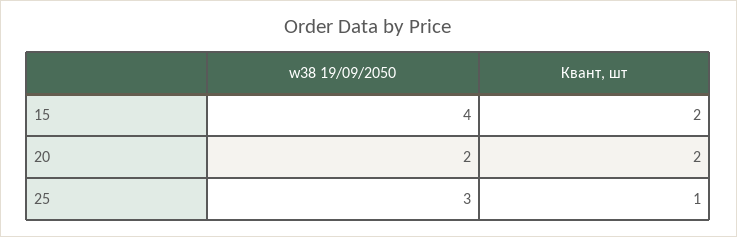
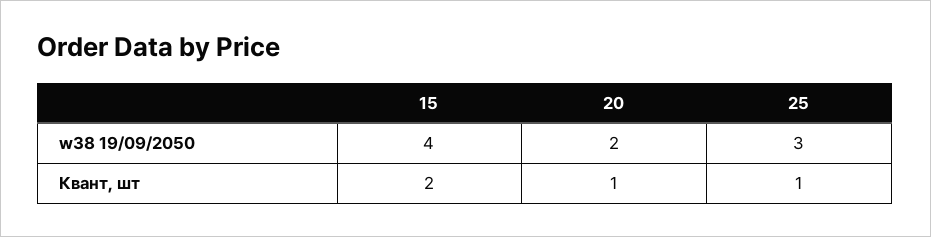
Квант, шт, 20: 2 -> 1

